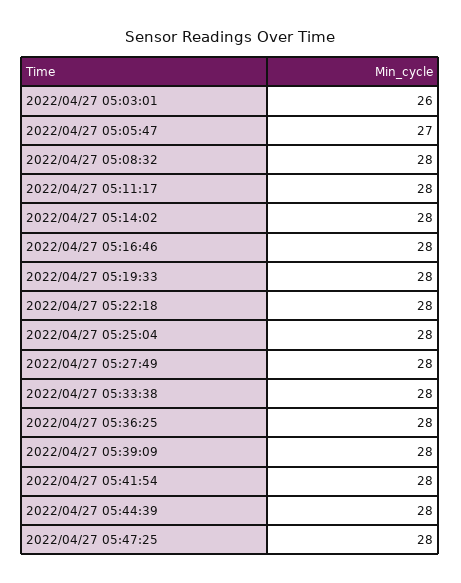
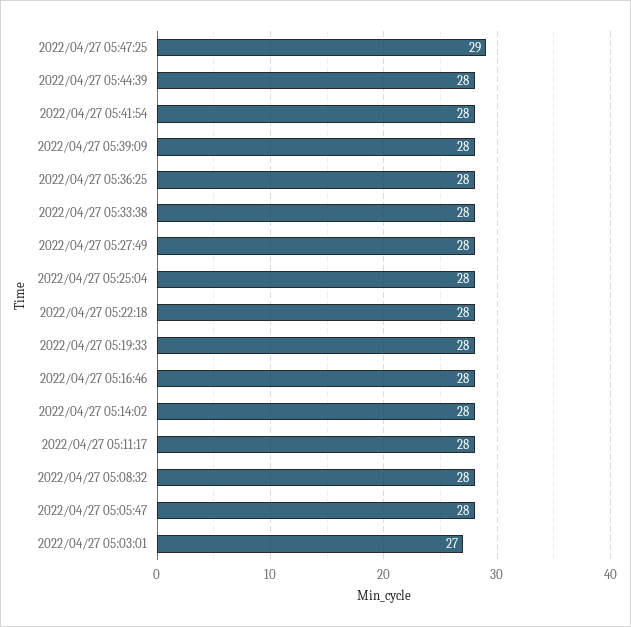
2022/04/27 05:03:01: 26 -> 27
2022/04/27 05:05:47: 27 -> 28
2022/04/27 05:47:25: 28 -> 29

